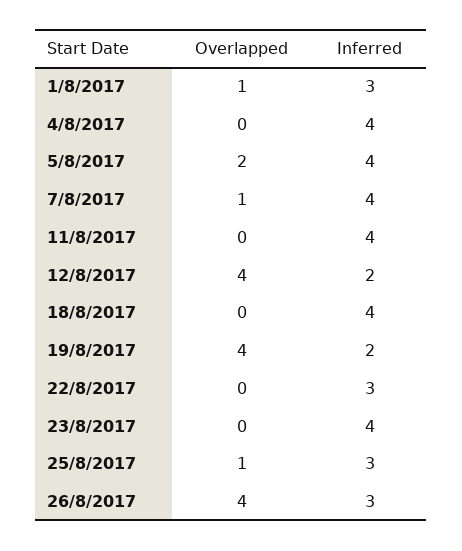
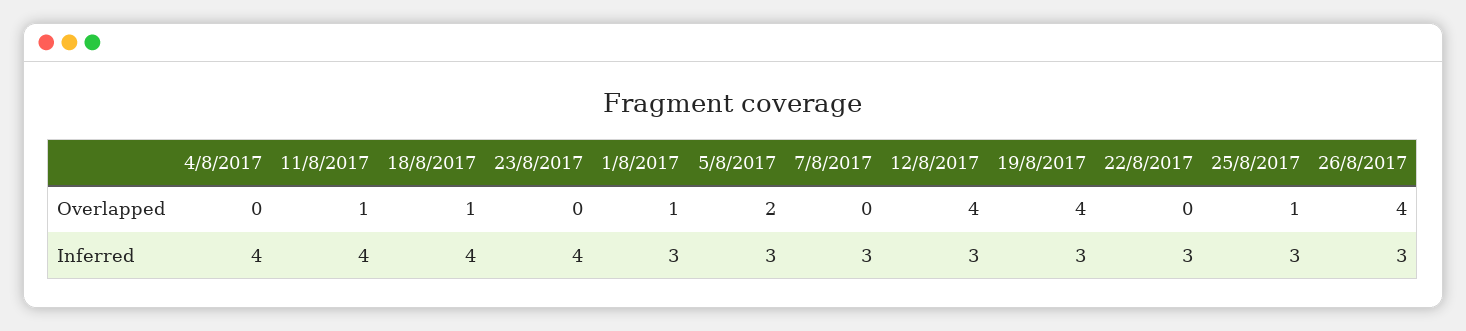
Inferred, 5/8/2017: 4 -> 3
Overlapped, 7/8/2017: 1 -> 0
Inferred, 7/8/2017: 4 -> 3
Overlapped, 11/8/2017: 0 -> 1
Inferred, 12/8/2017: 2 -> 3
Overlapped, 18/8/2017: 0 -> 1
Inferred, 19/8/2017: 2 -> 3

